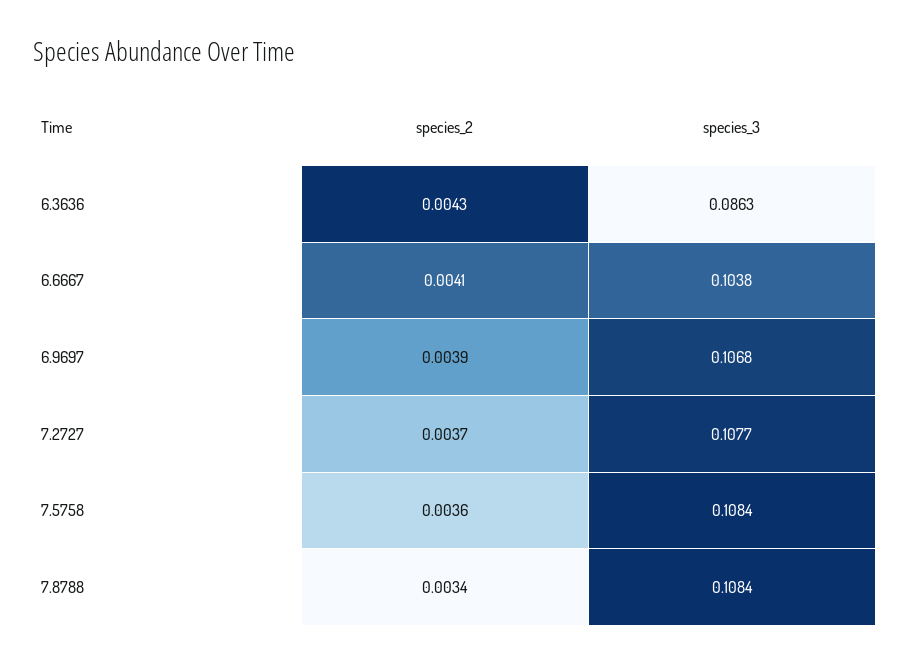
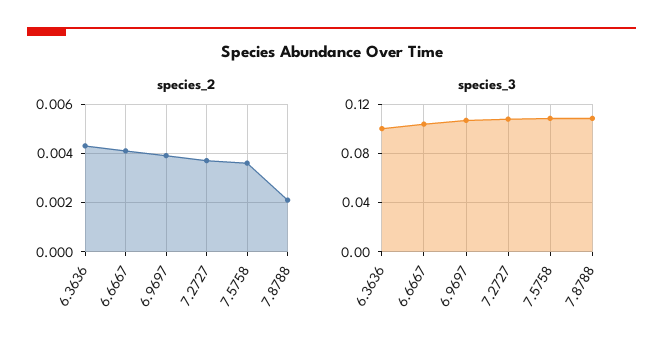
species_3, 6.3636: 0.0863 -> 0.1
species_2, 7.8788: 0.0034 -> 0.002

